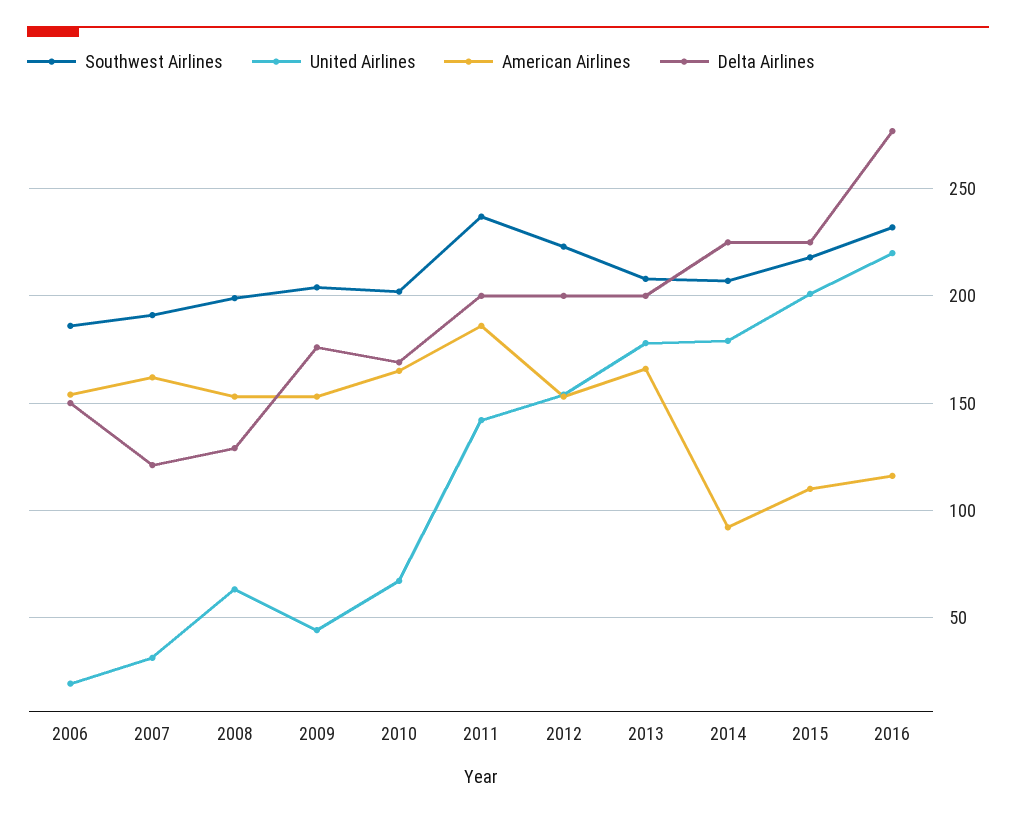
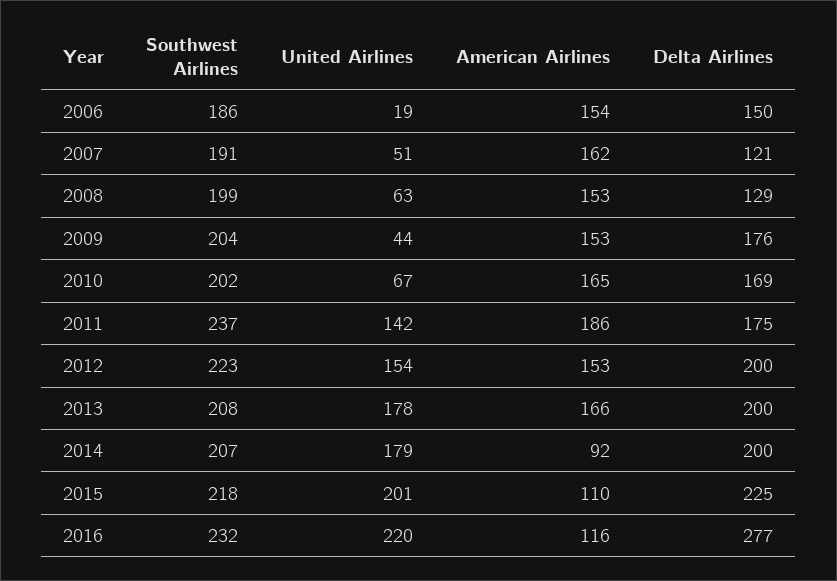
United Airlines, 2007: 30 -> 51
Delta Airlines, 2011: 200 -> 175
Delta Airlines, 2014: 225 -> 200

